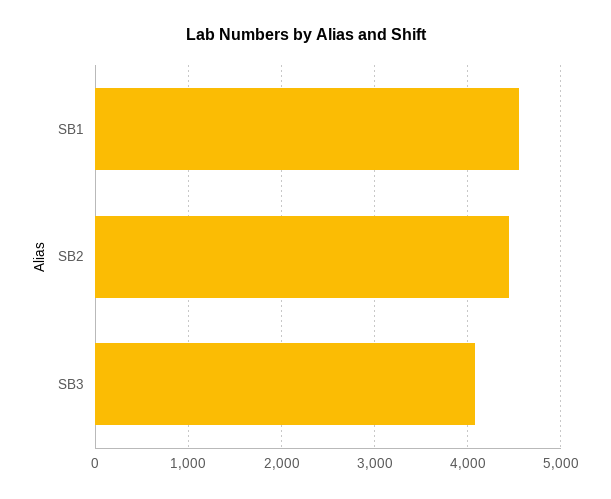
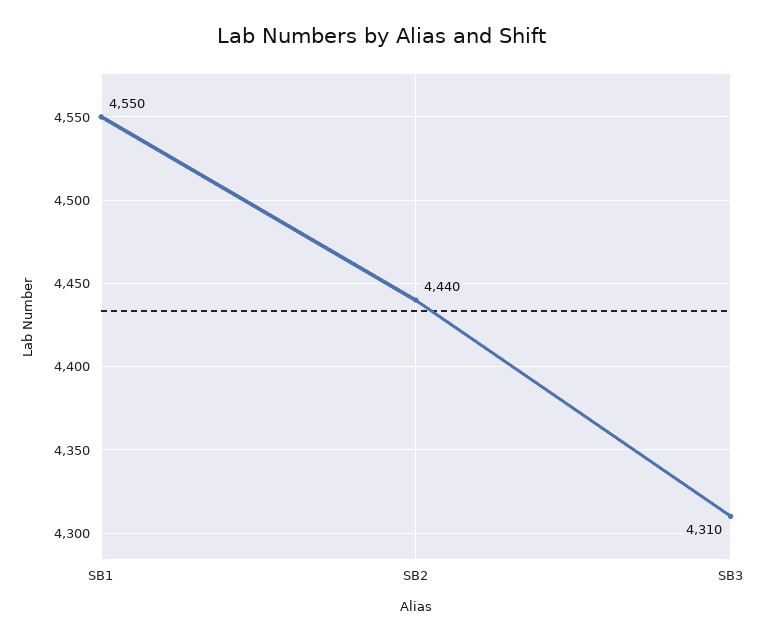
SB3: 4100 -> 4310

